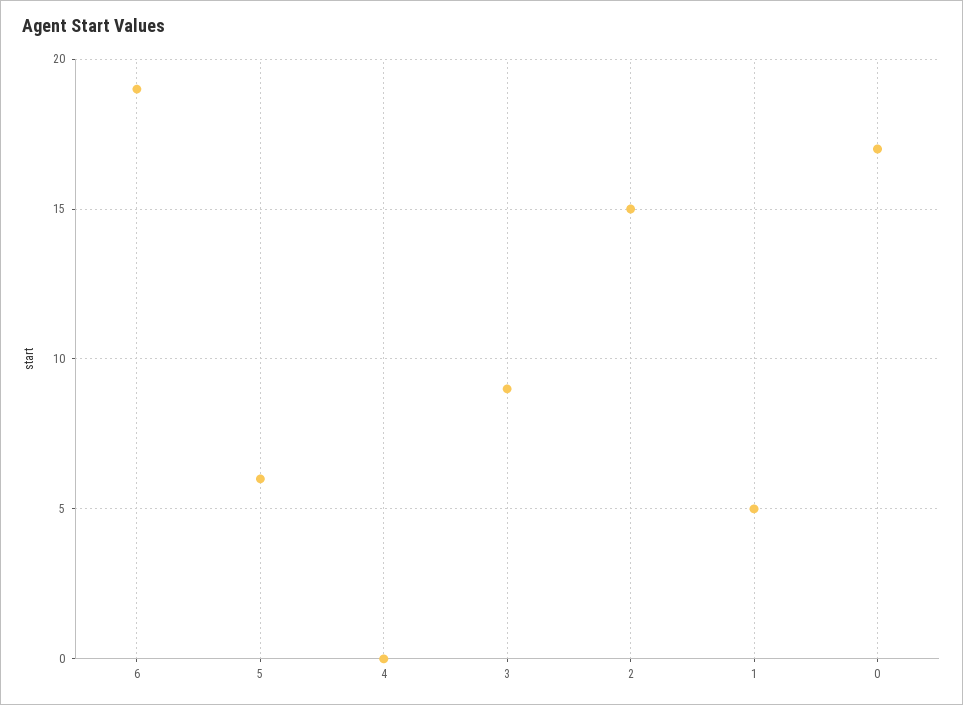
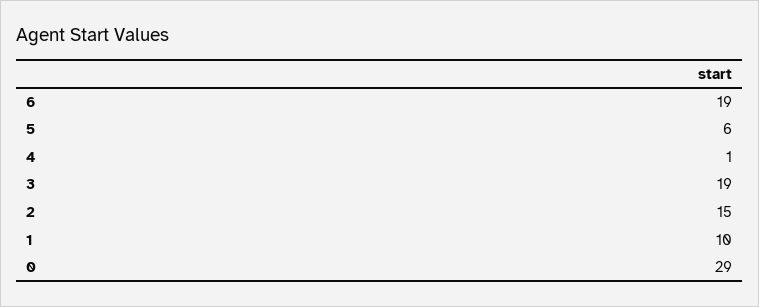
4: 0 -> 1
3: 9 -> 19
1: 5 -> 10
0: 17 -> 29

